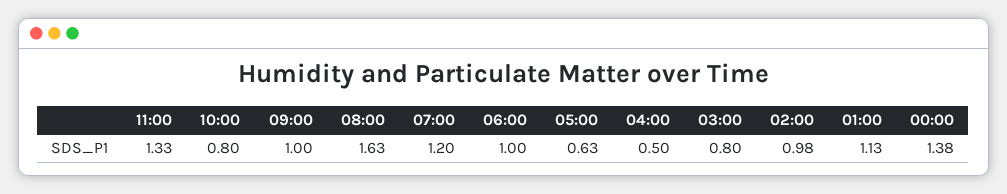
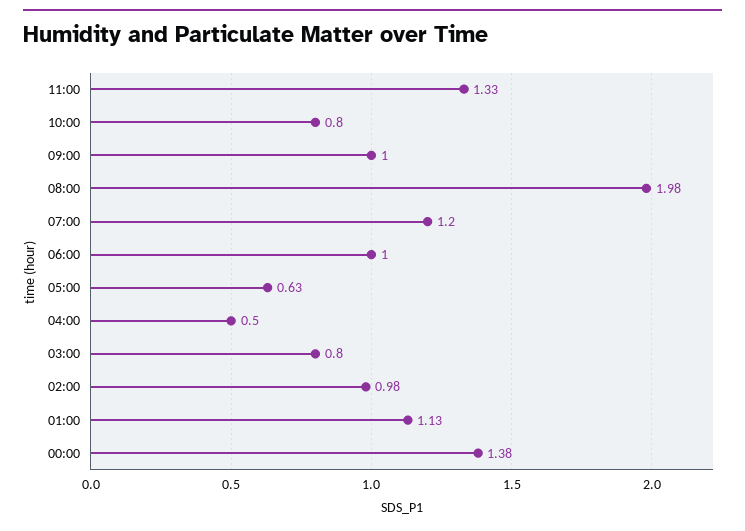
08:00: 1.63 -> 1.98

